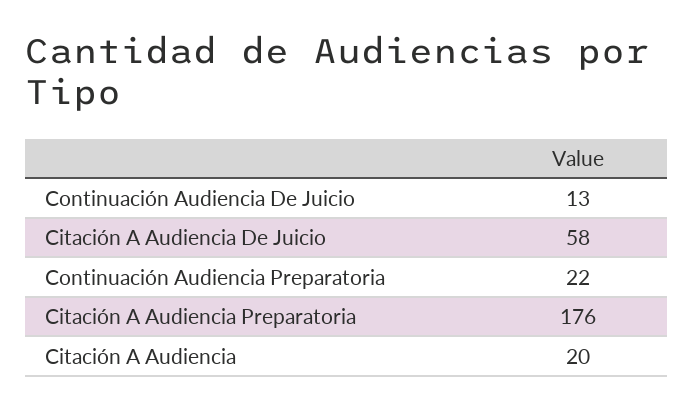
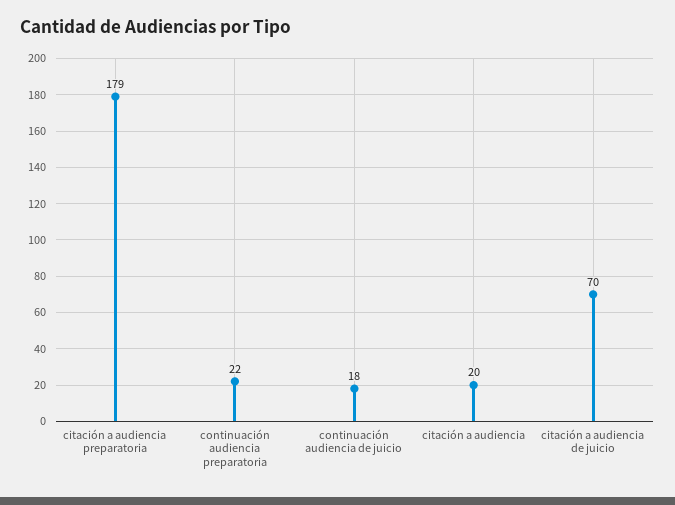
Continuación Audiencia De Juicio: 13 -> 18
Citación A Audiencia De Juicio: 58 -> 70
Citación A Audiencia Preparatoria: 176 -> 179

